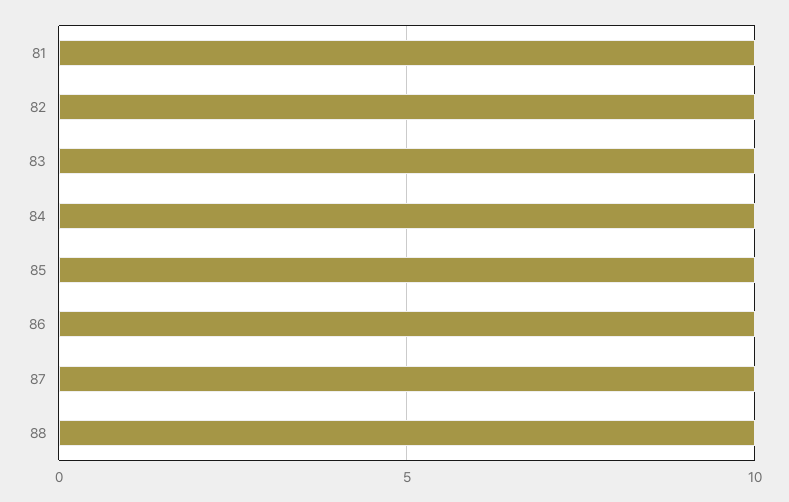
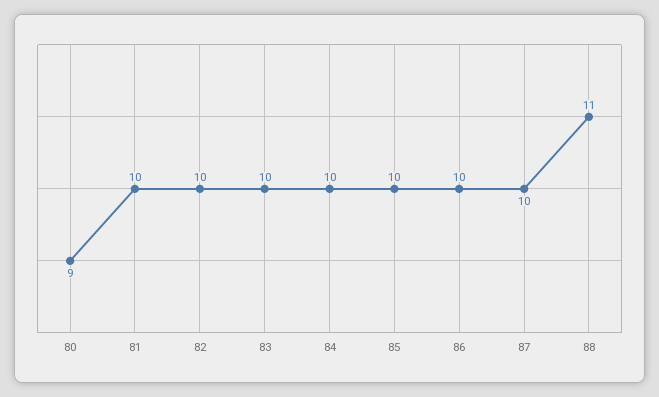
88: 10 -> 11
80: none -> 9

